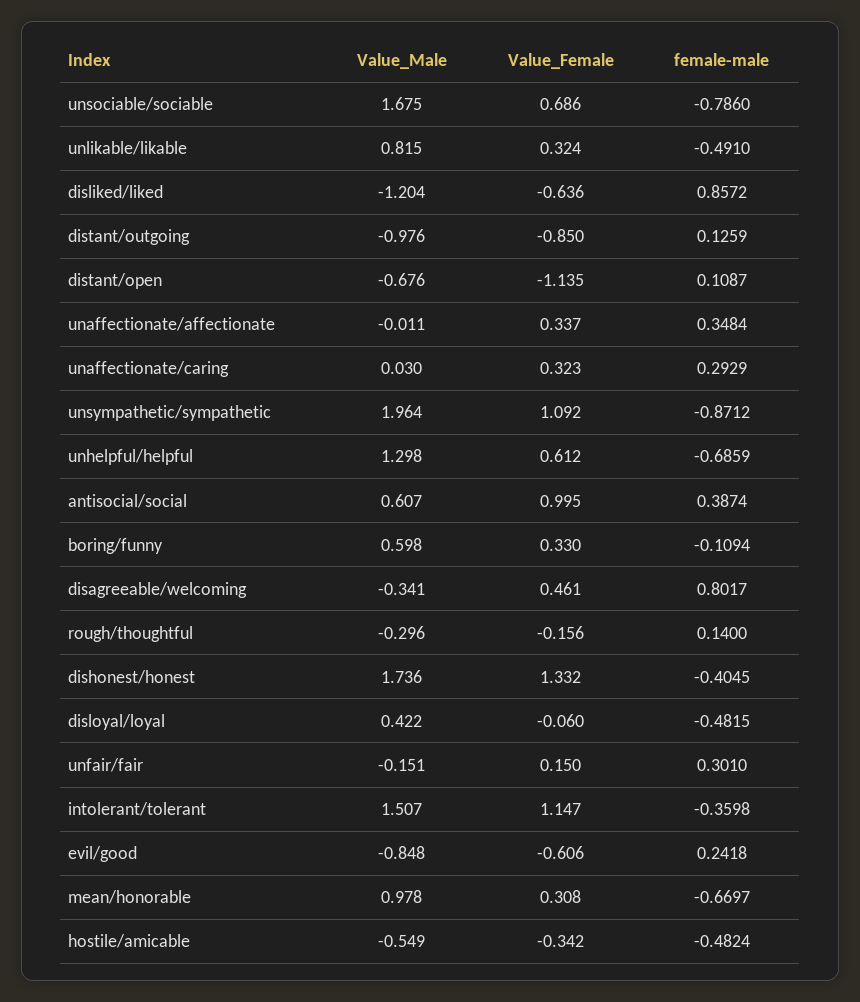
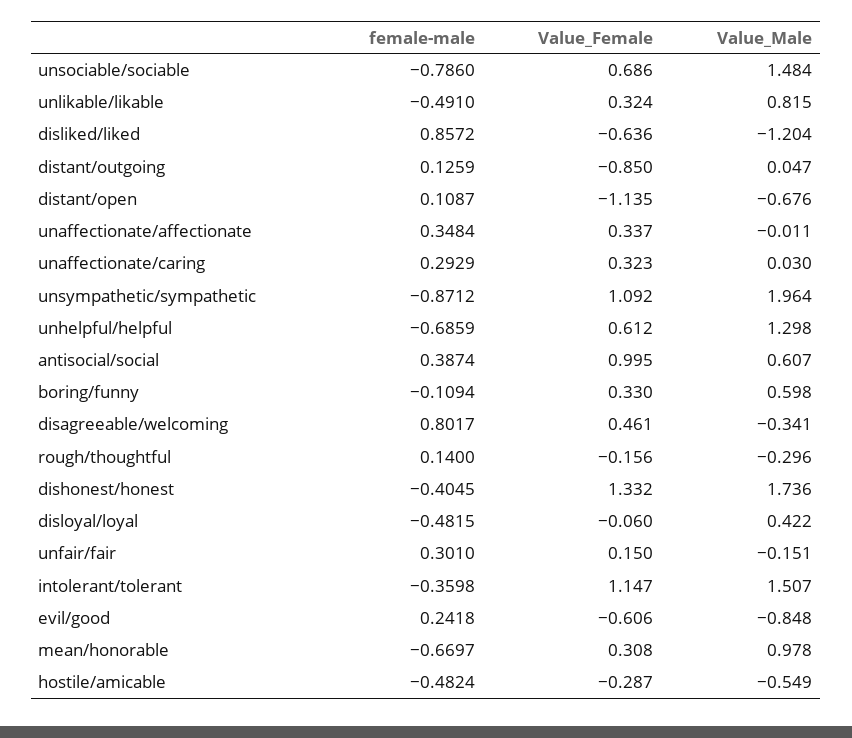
Value_Male, unsociable/sociable: 1.675 -> 1.484
Value_Male, distant/outgoing: -0.976 -> 0.047
Value_Female, hostile/amicable: -0.342 -> -0.287

